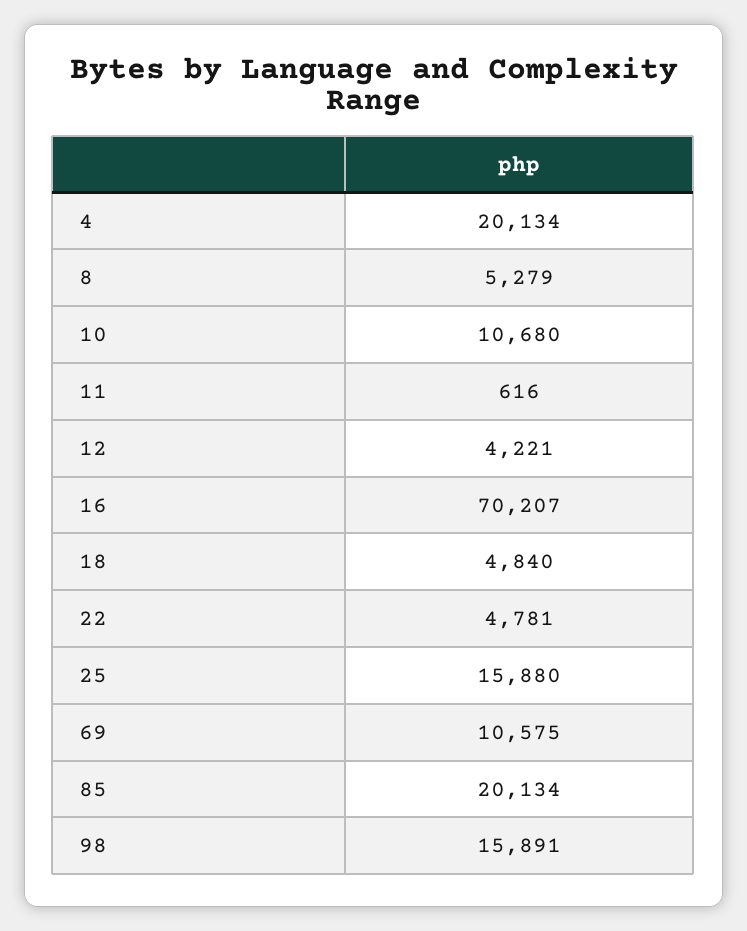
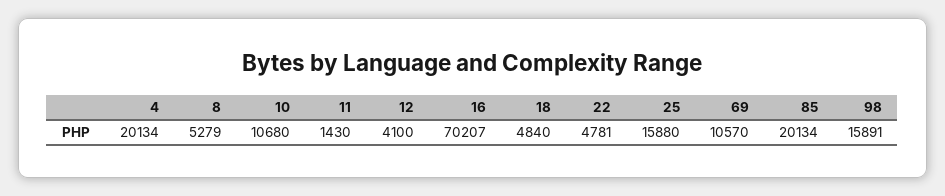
11: 616 -> 1430
12: 4221 -> 4100
69: 10575 -> 10570

